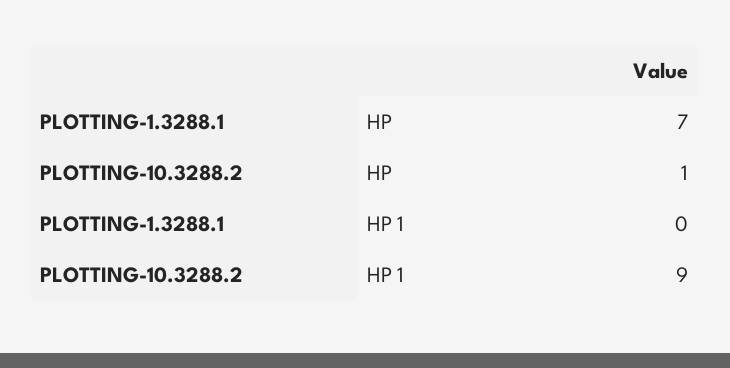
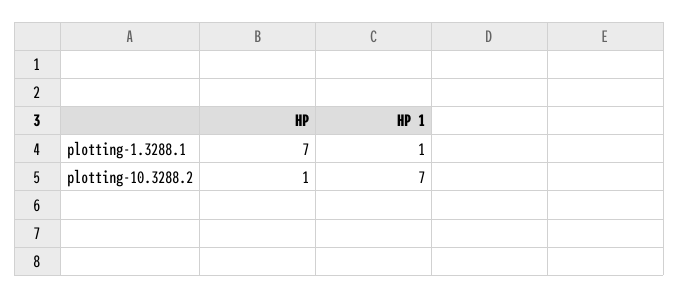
PLOTTING-1.3288.1, HP 1: 0 -> 1
PLOTTING-10.3288.2, HP 1: 9 -> 7

